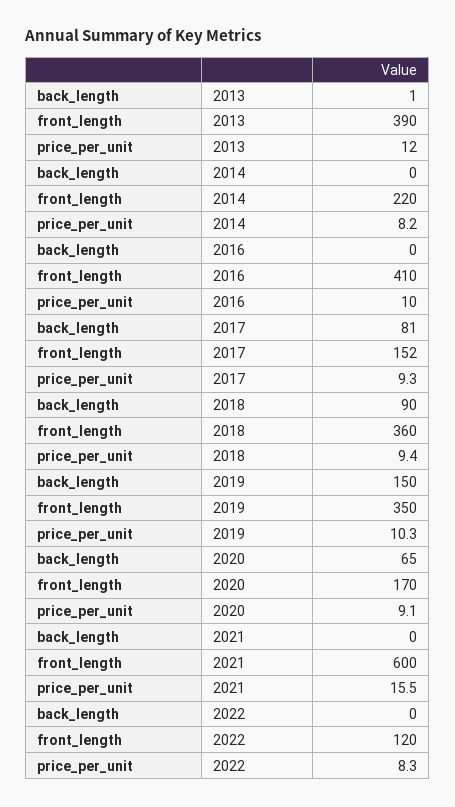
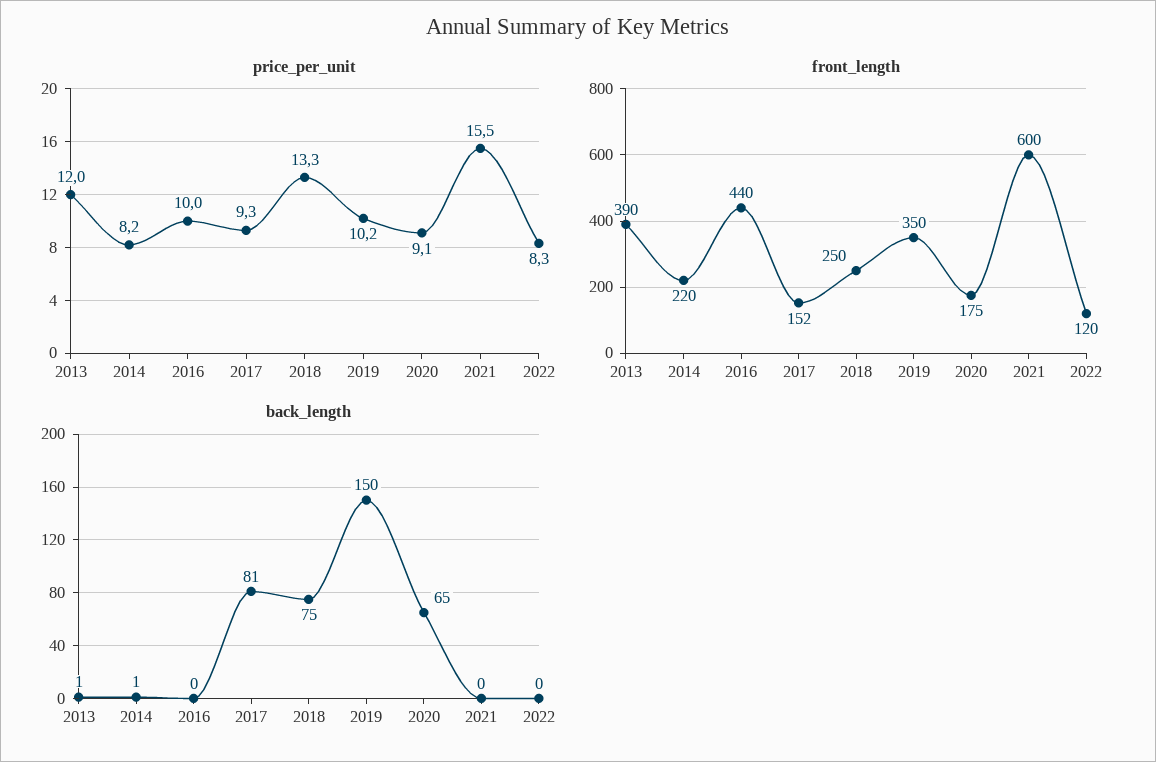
back_length, 2014: 0 -> 1
front_length, 2016: 410 -> 440
back_length, 2018: 90 -> 75
front_length, 2018: 360 -> 250
price_per_unit, 2018: 9.4 -> 13.3
price_per_unit, 2019: 10.3 -> 10.2
front_length, 2020: 170 -> 175

